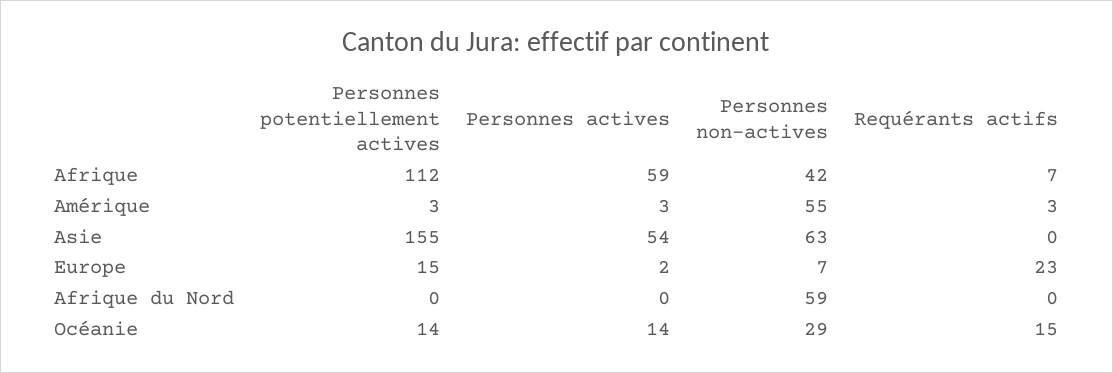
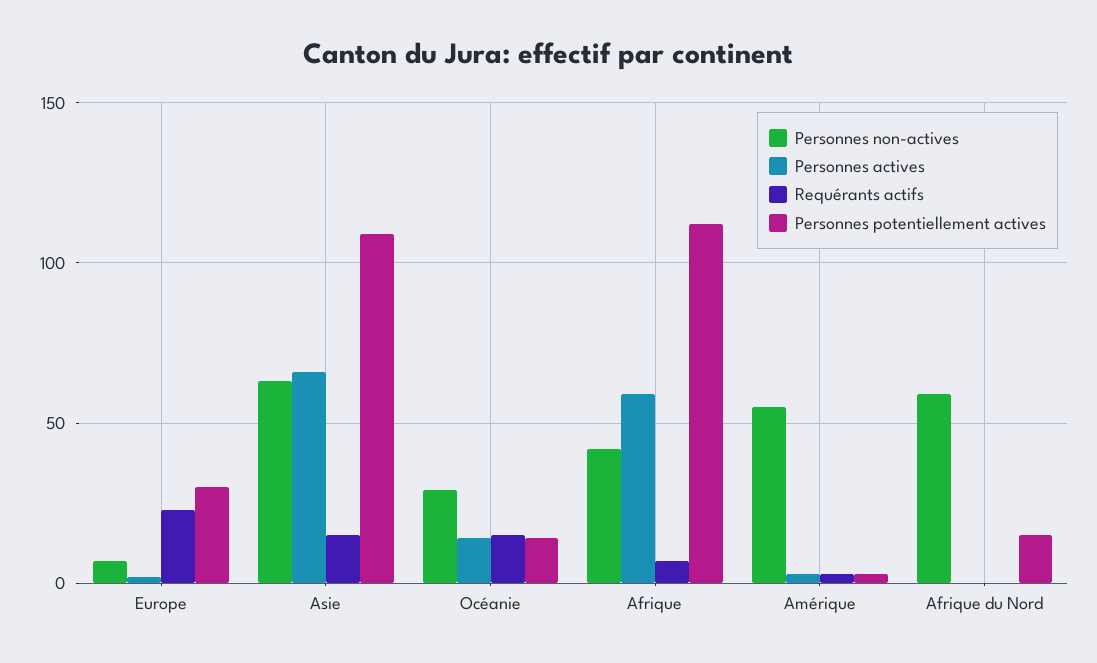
Personnes potentiellement actives, Asie: 155 -> 110
Personnes actives, Asie: 54 -> 65
Requérants actifs, Asie: 0 -> 15
Personnes potentiellement actives, Europe: 15 -> 30
Personnes potentiellement actives, Afrique du Nord: 0 -> 15

